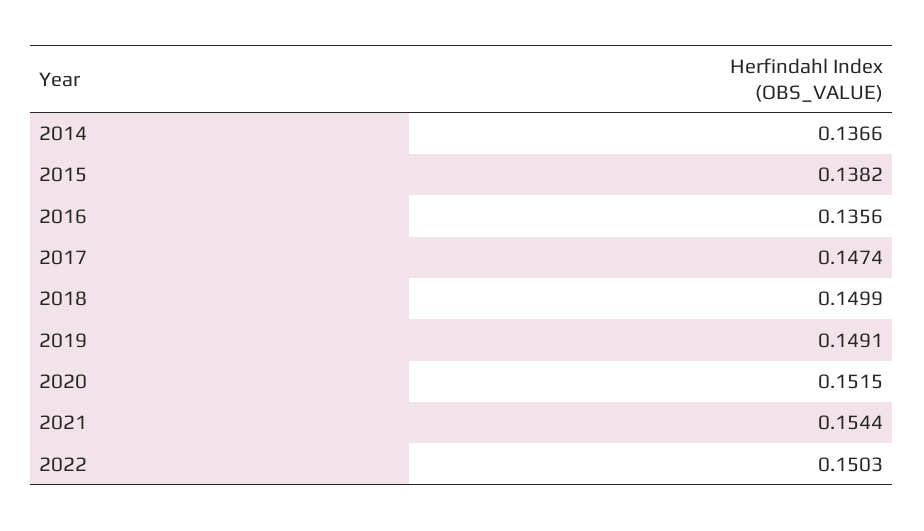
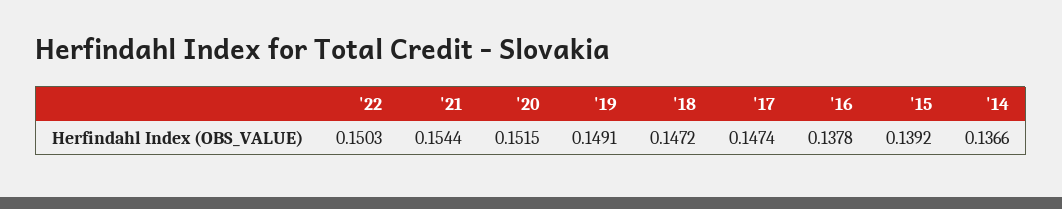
2015: 0.1382 -> 0.1392
2016: 0.1356 -> 0.1378
2018: 0.1499 -> 0.1472

